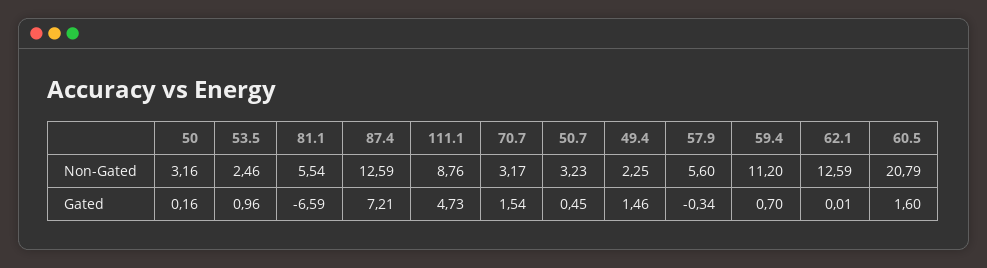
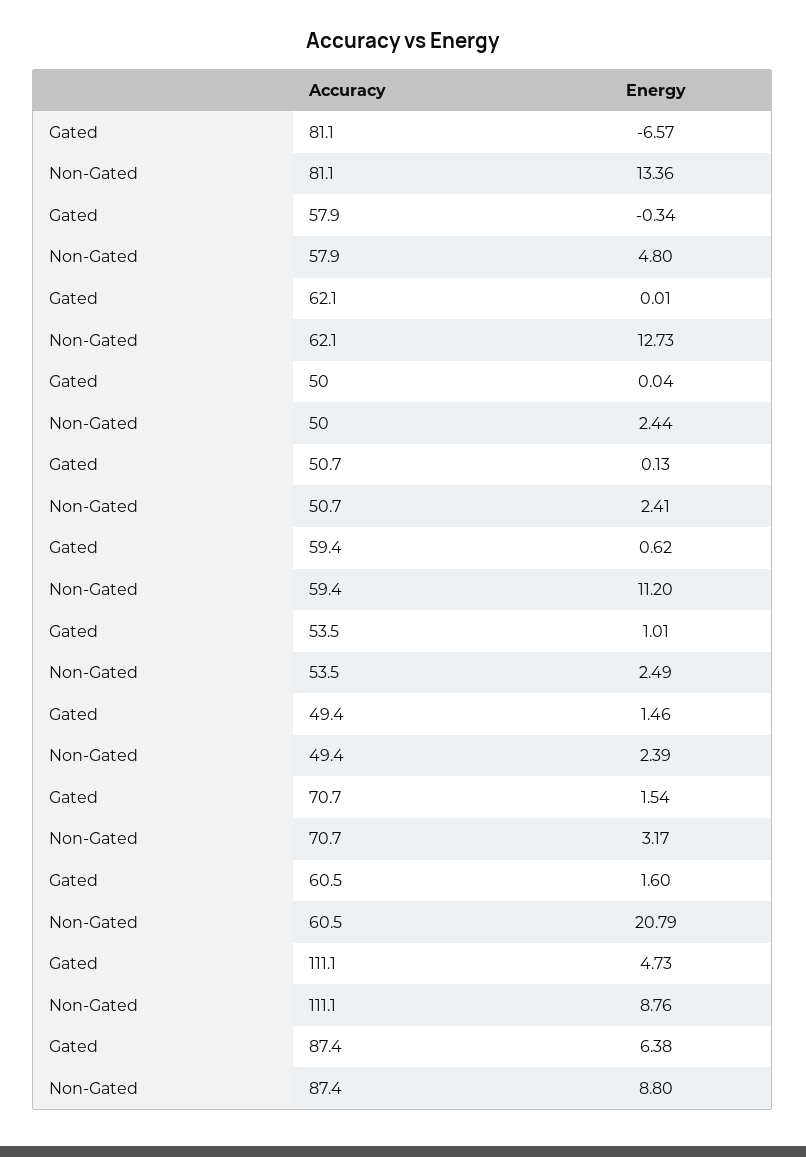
50, Non-Gated: 3.16 -> 2.44
53.5, Non-Gated: 2.46 -> 2.49
81.1, Non-Gated: 5.54 -> 13.36
87.4, Non-Gated: 12.59 -> 8.8
50.7, Non-Gated: 3.23 -> 2.41
49.4, Non-Gated: 2.25 -> 2.39
57.9, Non-Gated: 5.6 -> 4.8
62.1, Non-Gated: 12.59 -> 12.73
50, Gated: 0.16 -> 0.04
53.5, Gated: 0.96 -> 1.01
81.1, Gated: -6.59 -> -6.57
87.4, Gated: 7.21 -> 6.38
50.7, Gated: 0.45 -> 0.13
59.4, Gated: 0.7 -> 0.62

